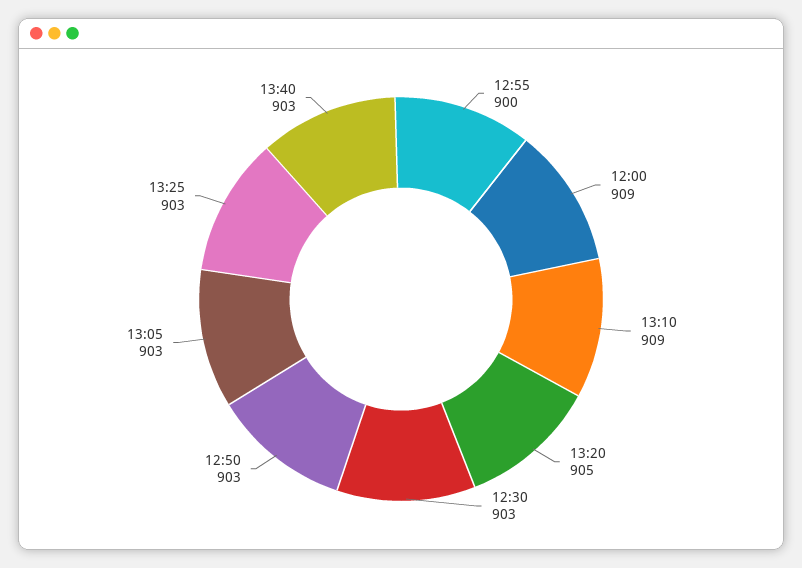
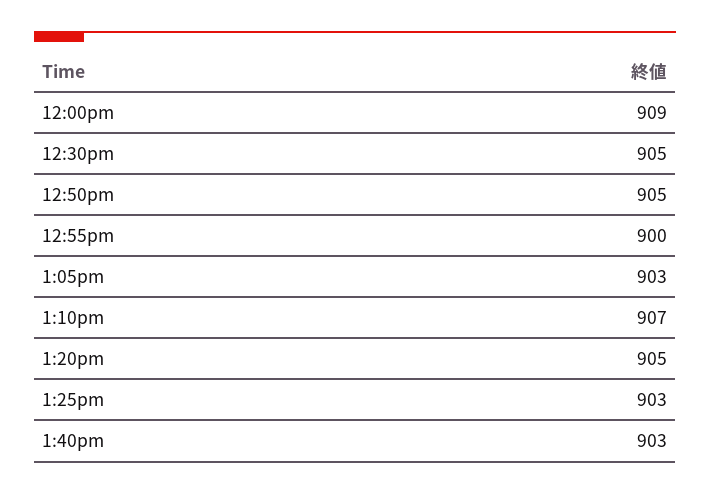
13:10: 909 -> 907
12:30: 903 -> 905
12:50: 903 -> 905

